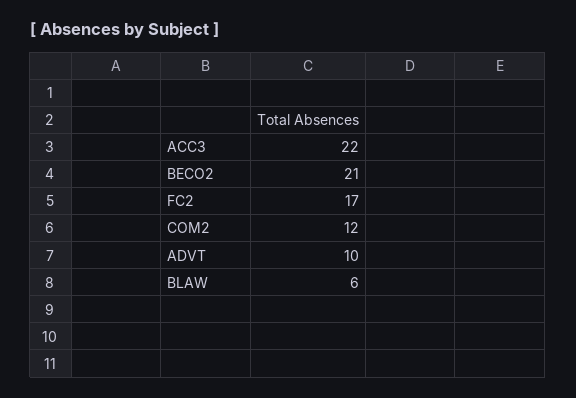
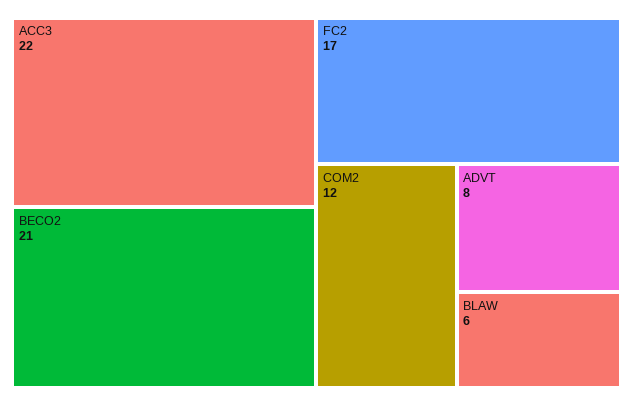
ADVT: 10 -> 8

